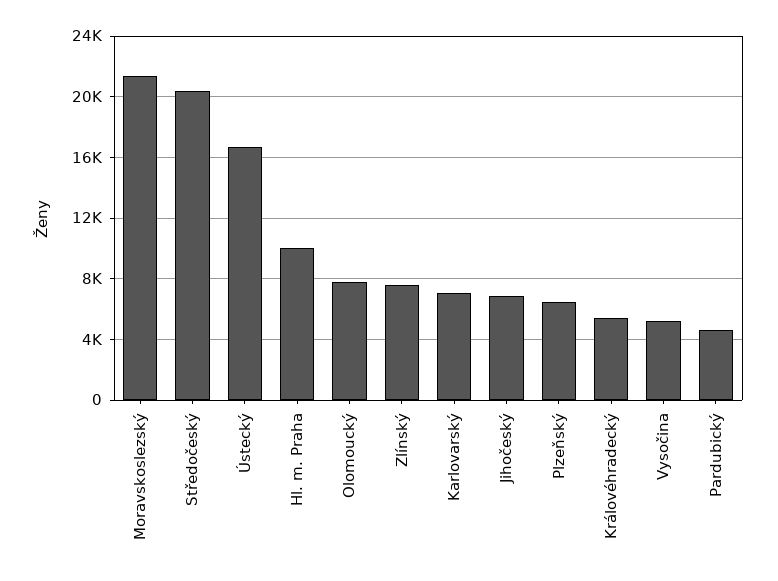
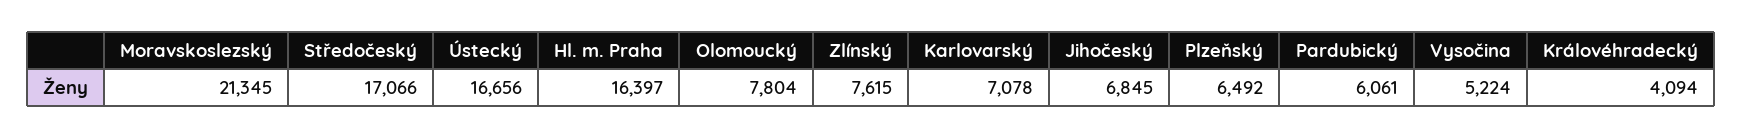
Středočeský: 20500 -> 17066
Hl. m. Praha: 10000 -> 16397
Královéhradecký: 5500 -> 4094
Pardubický: 4500 -> 6061

